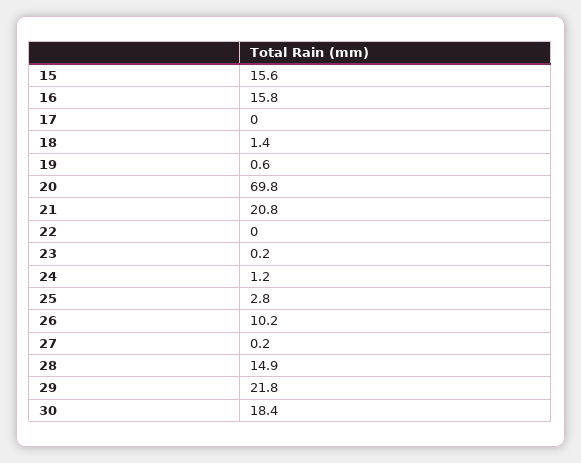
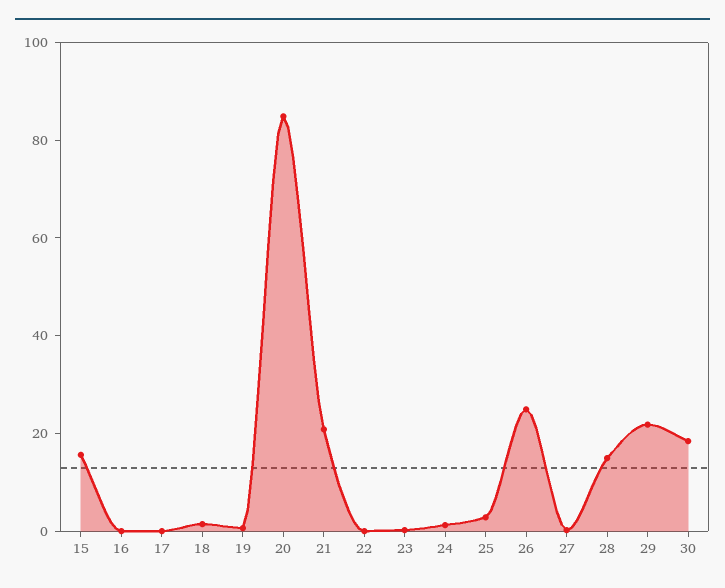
16: 15.8 -> 0
20: 69.8 -> 85
26: 10.2 -> 25

